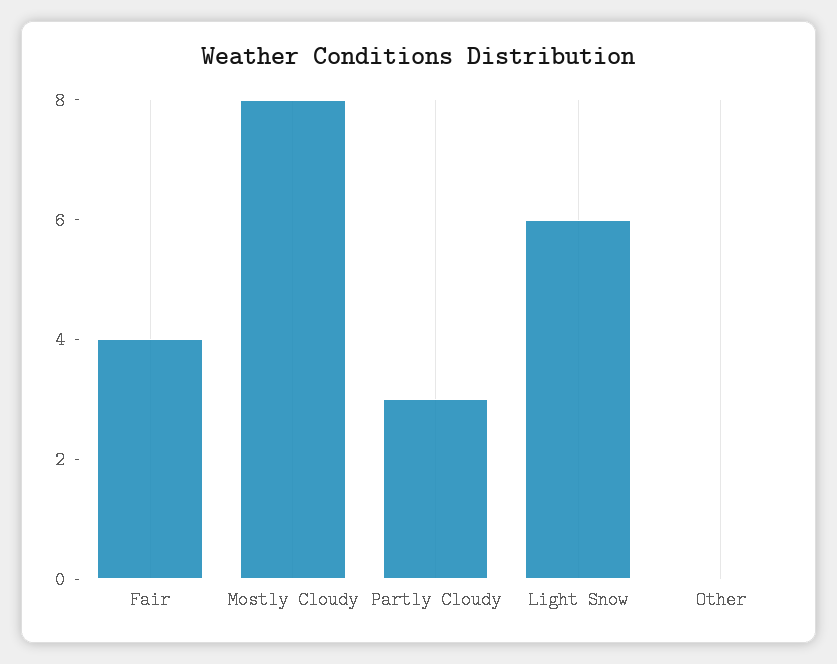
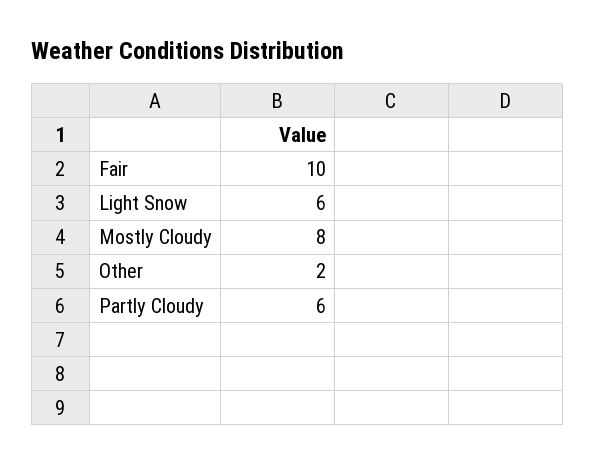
Fair: 4 -> 10
Partly Cloudy: 3 -> 6
Other: 0 -> 2

